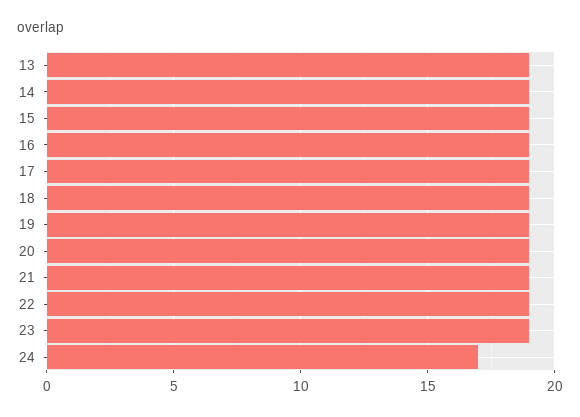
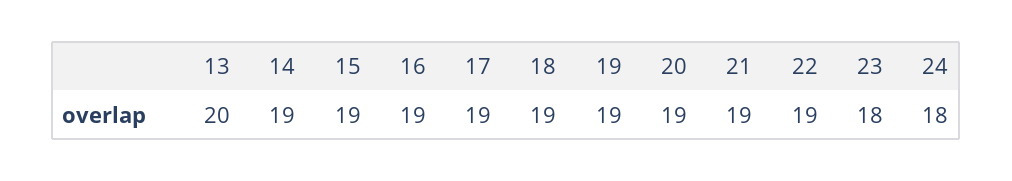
13: 19 -> 20
23: 19 -> 18
24: 17 -> 18

